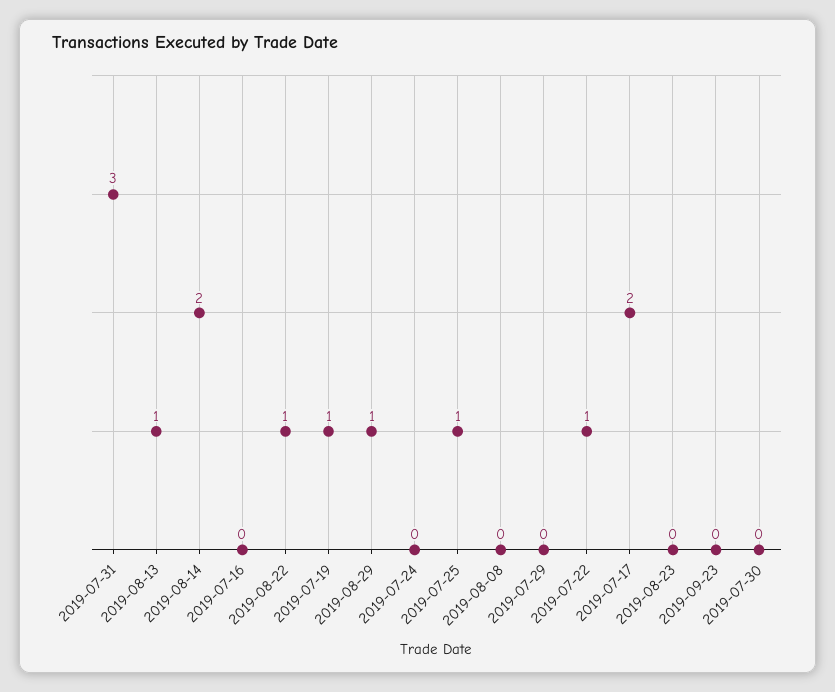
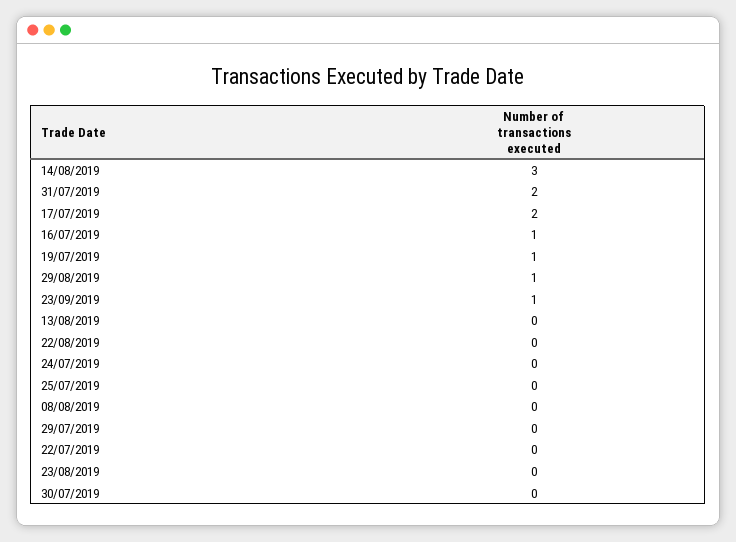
2019-07-31: 3 -> 2
2019-08-13: 1 -> 0
2019-08-14: 2 -> 3
2019-07-16: 0 -> 1
2019-08-22: 1 -> 0
2019-07-25: 1 -> 0
2019-07-22: 1 -> 0
2019-09-23: 0 -> 1

